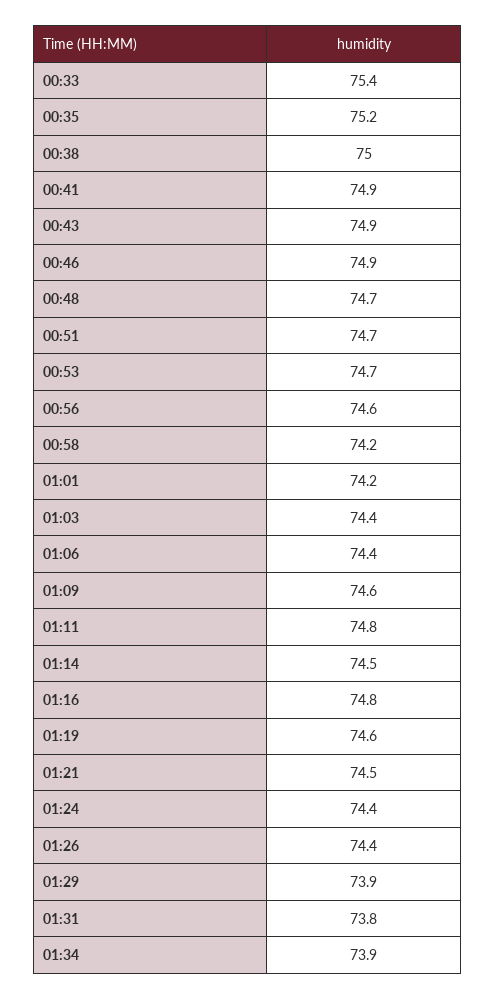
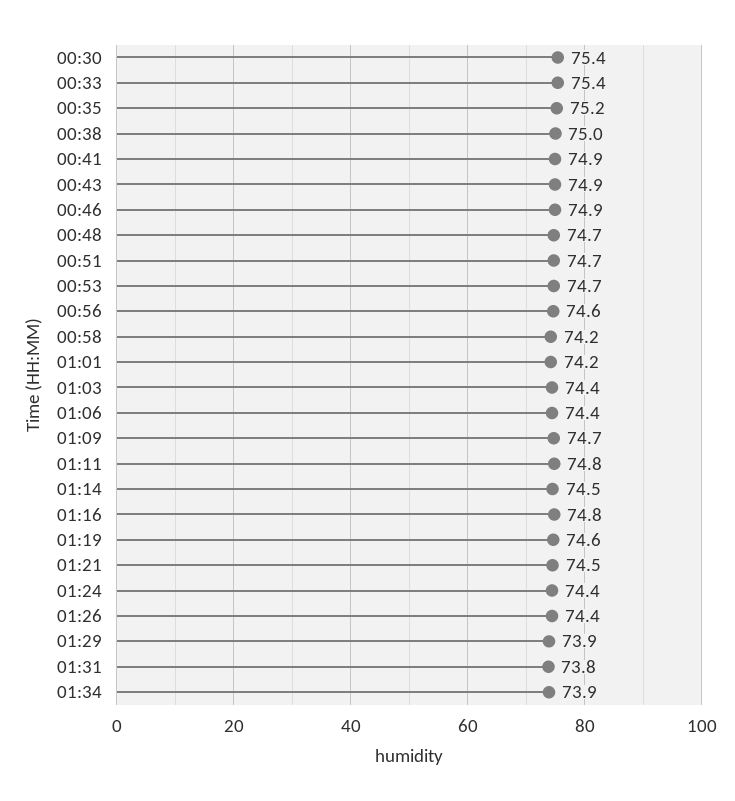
01:09: 74.6 -> 74.7
00:30: none -> 75.4

